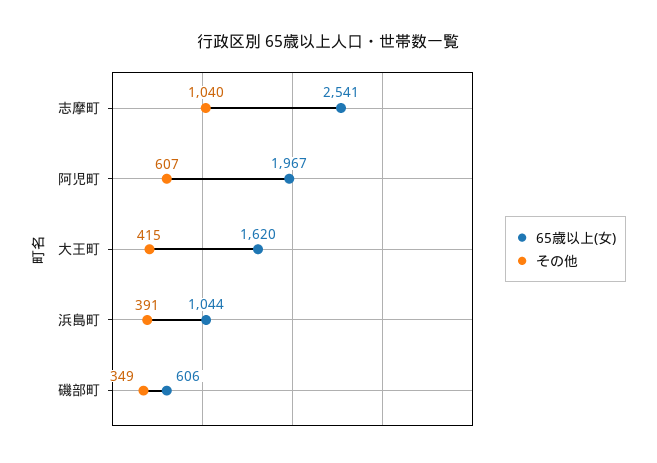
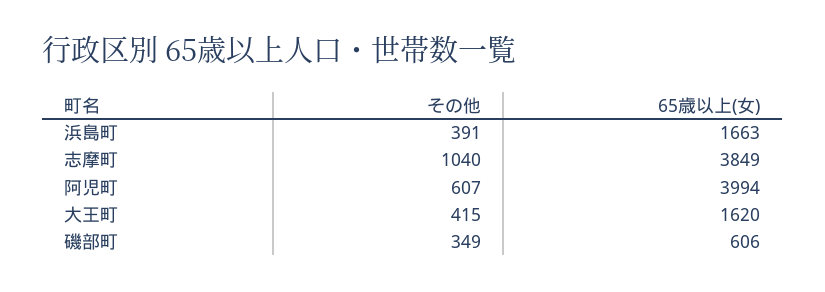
65歳以上(女), 志摩町: 2541 -> 3849
65歳以上(女), 阿児町: 1967 -> 3994
65歳以上(女), 浜島町: 1044 -> 1663

